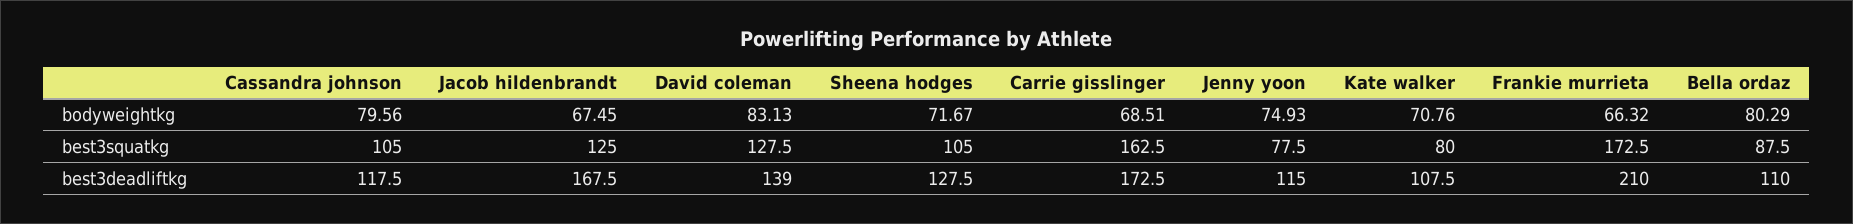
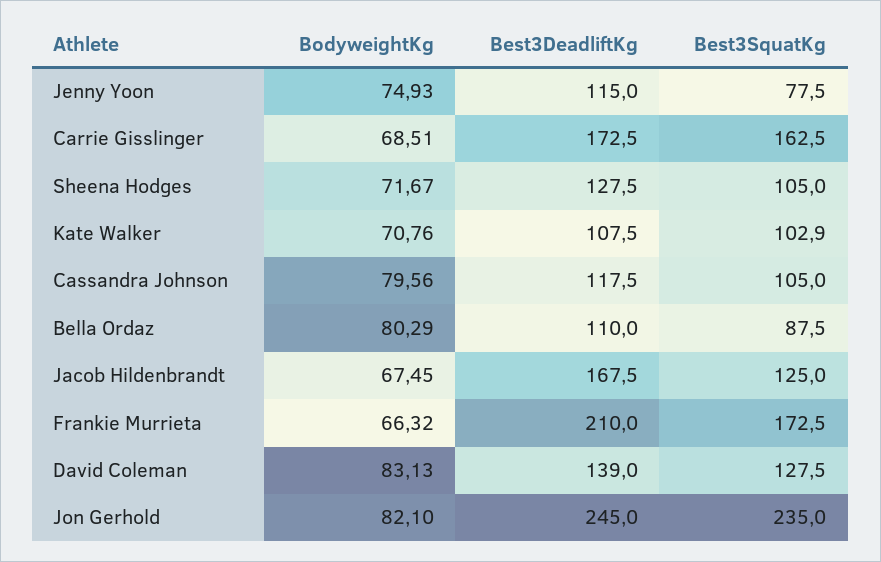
Kate walker, best3squatkg: 80 -> 102.9
Jon Gerhold, bodyweightkg: none -> 82.1
Jon Gerhold, best3deadliftkg: none -> 245
Jon Gerhold, best3squatkg: none -> 235

